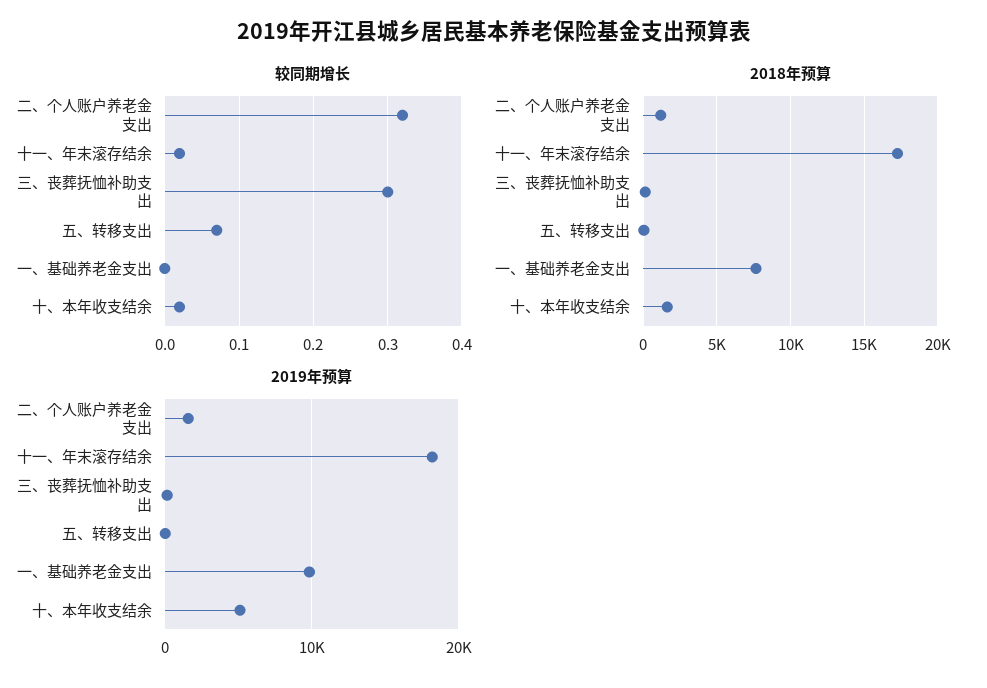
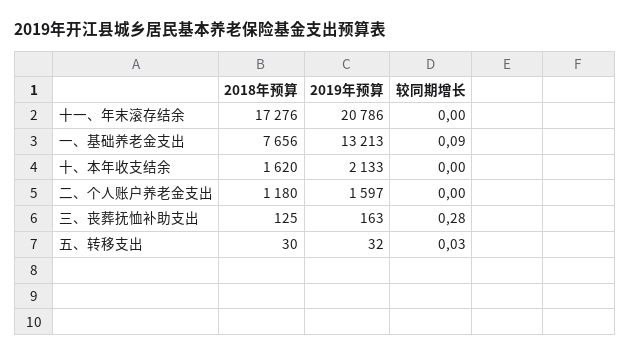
较同期增长, 二、个人账户养老金支出: 0.32 -> 0
较同期增长, 十一、年末滚存结余: 0.02 -> 0
较同期增长, 三、丧葬抚恤补助支出: 0.3 -> 0.28
较同期增长, 五、转移支出: 0.07 -> 0.03
较同期增长, 一、基础养老金支出: 0 -> 0.09
较同期增长, 十、本年收支结余: 0.02 -> 0
2019年预算, 十一、年末滚存结余: 18000 -> 20786
2019年预算, 一、基础养老金支出: 10000 -> 13213
2019年预算, 十、本年收支结余: 5000 -> 2133

